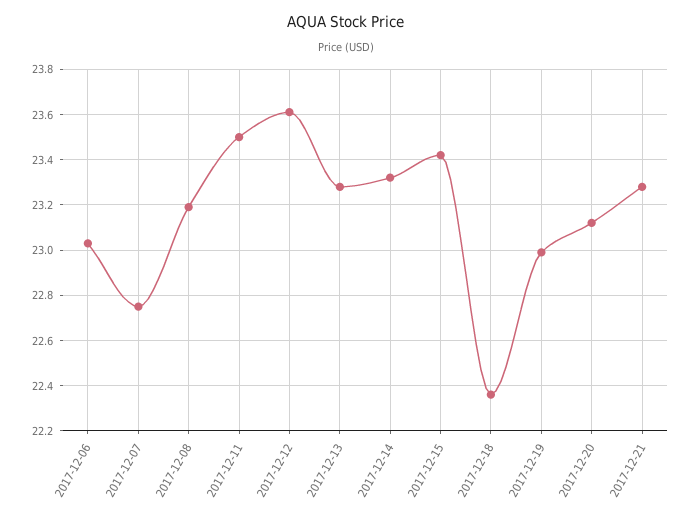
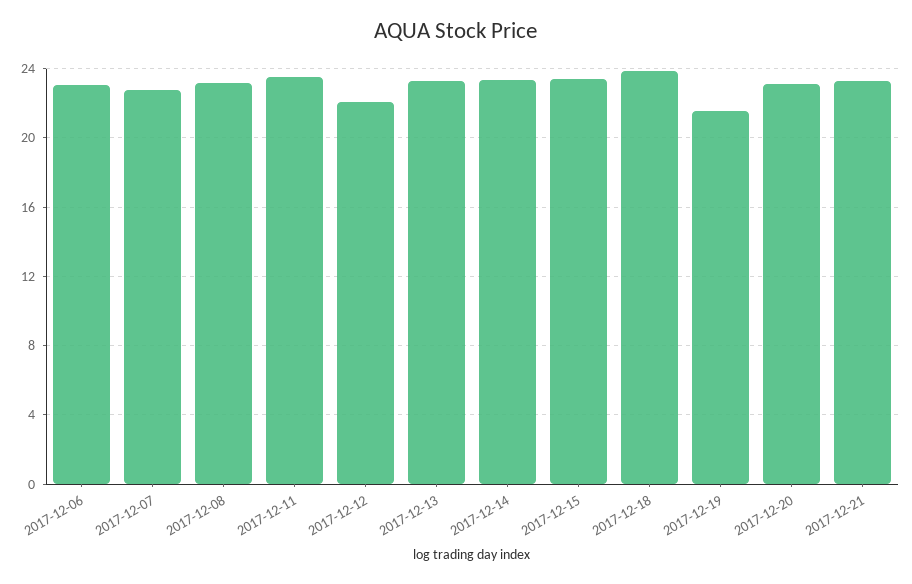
2017-12-12: 23.6 -> 22
2017-12-18: 22.35 -> 24
2017-12-19: 23 -> 21.5

